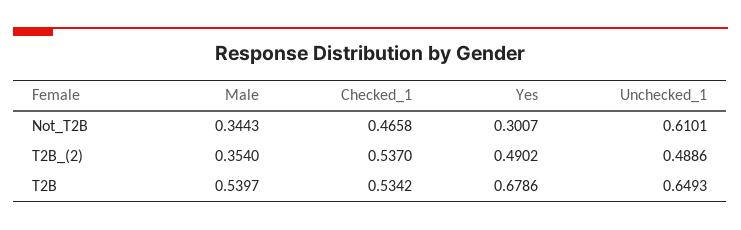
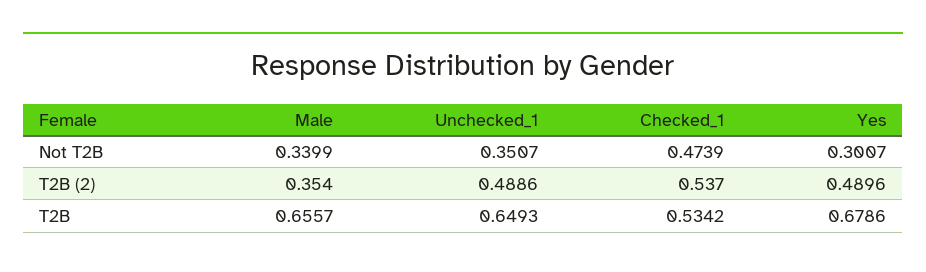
Male, Not_T2B: 0.3443 -> 0.3399
Checked_1, Not_T2B: 0.4658 -> 0.4739
Unchecked_1, Not_T2B: 0.6101 -> 0.3507
Yes, T2B_(2): 0.4902 -> 0.4896
Male, T2B: 0.5397 -> 0.6557

